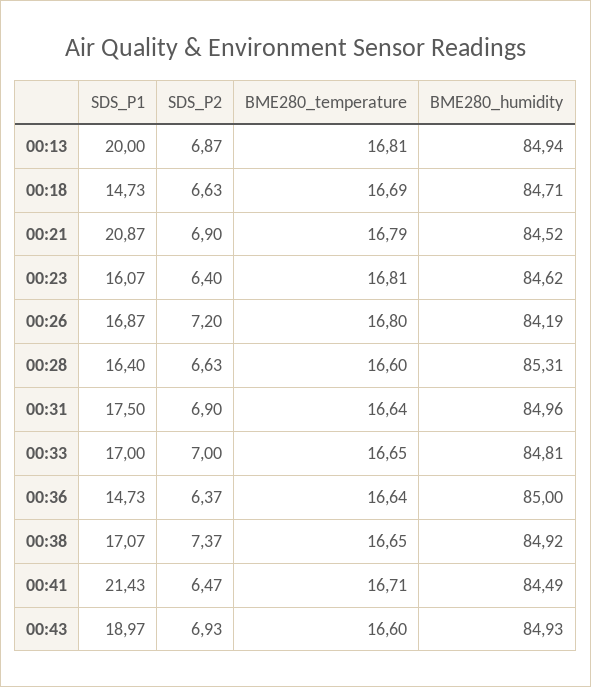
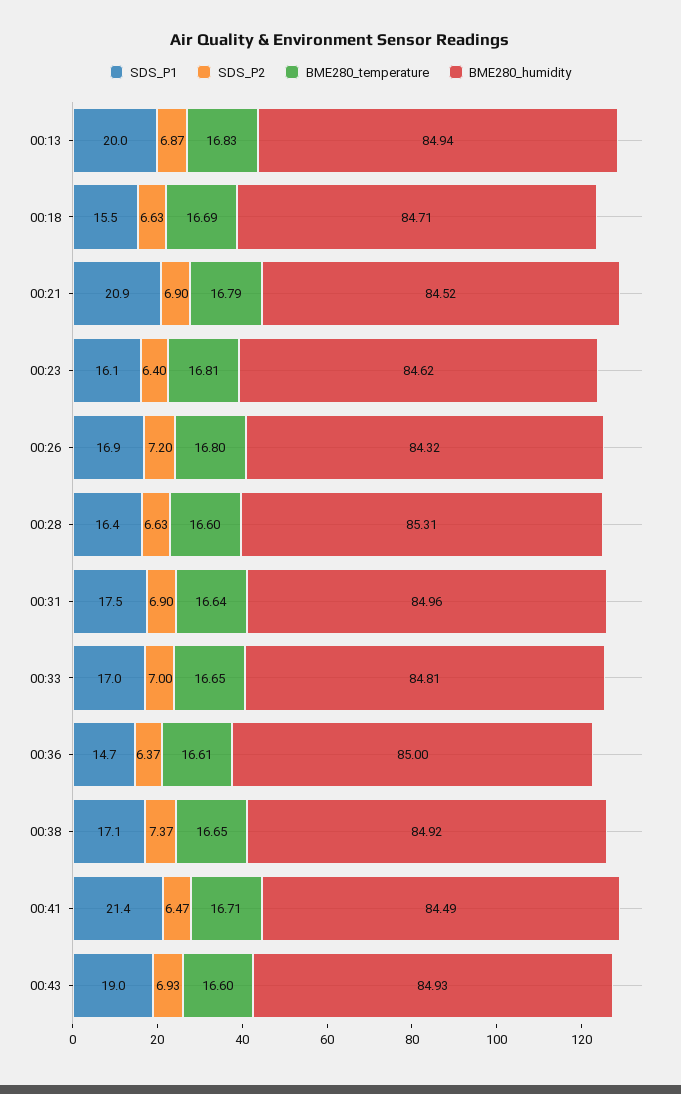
BME280_temperature, 00:13: 16.81 -> 16.83
SDS_P1, 00:18: 14.73 -> 15.5
BME280_humidity, 00:26: 84.19 -> 84.32
BME280_temperature, 00:36: 16.64 -> 16.61

